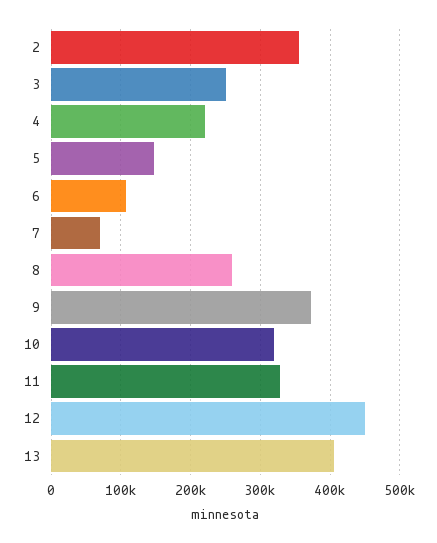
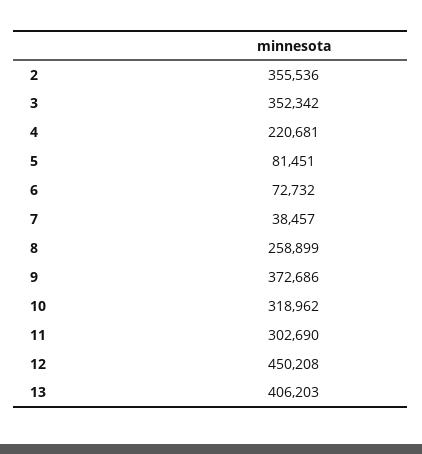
3: 250000 -> 352342
5: 150000 -> 81451
6: 110000 -> 72732
7: 70000 -> 38457
11: 330000 -> 302690

